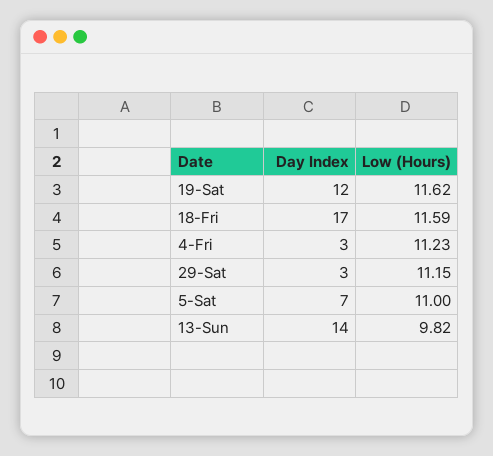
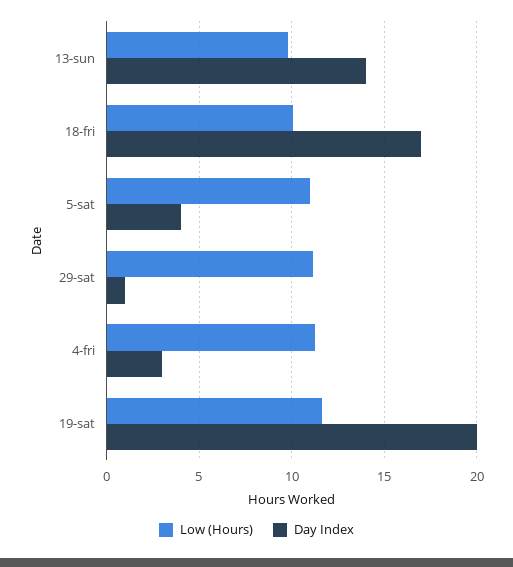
Day Index, 19-Sat: 12 -> 20
Low (Hours), 18-Fri: 11.59 -> 10
Day Index, 29-Sat: 3 -> 1
Day Index, 5-Sat: 7 -> 4

